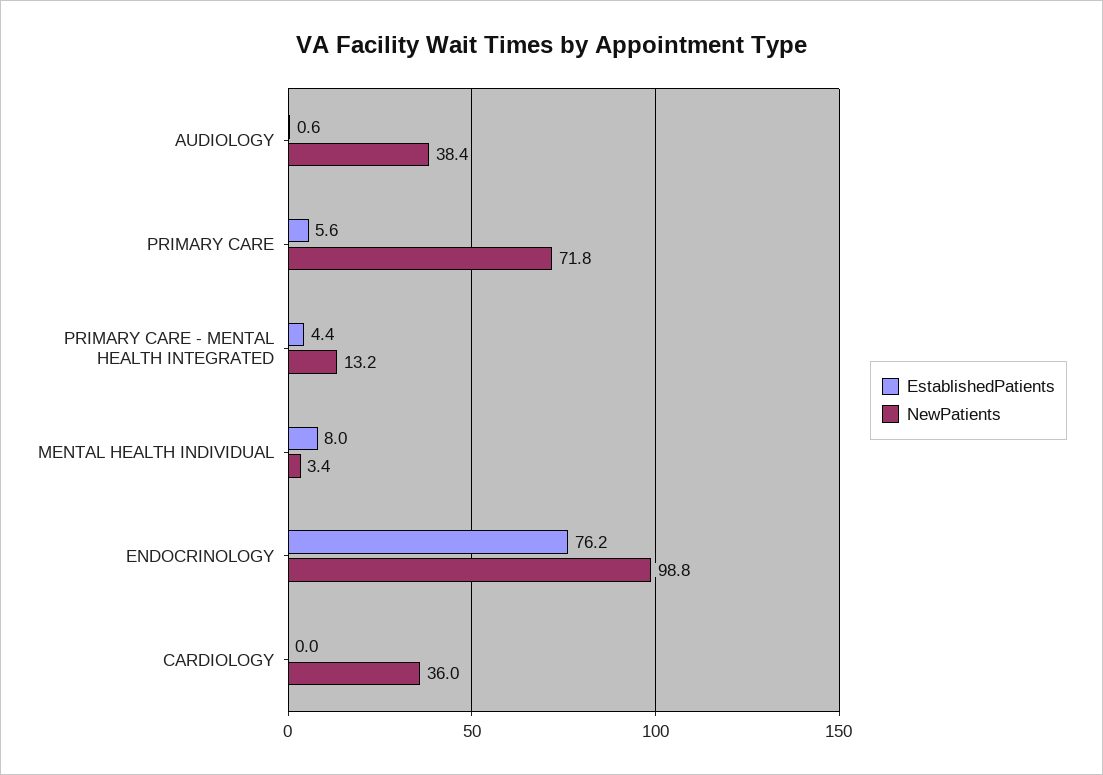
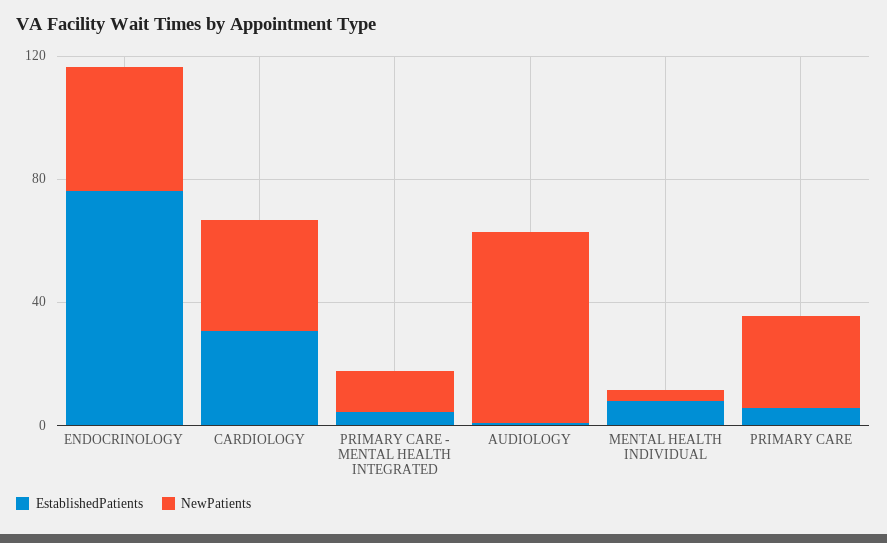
NewPatients, AUDIOLOGY: 38.4 -> 60
NewPatients, PRIMARY CARE: 71.8 -> 30
NewPatients, ENDOCRINOLOGY: 98.8 -> 40
EstablishedPatients, CARDIOLOGY: 0 -> 30

